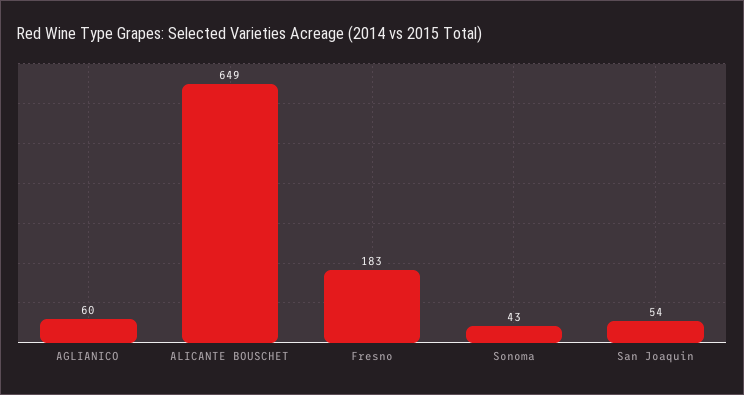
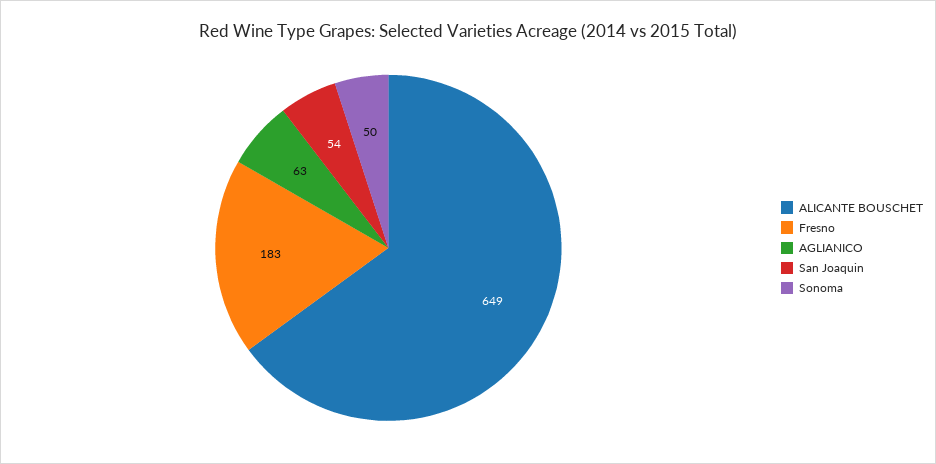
AGLIANICO: 60 -> 63
Sonoma: 43 -> 50

